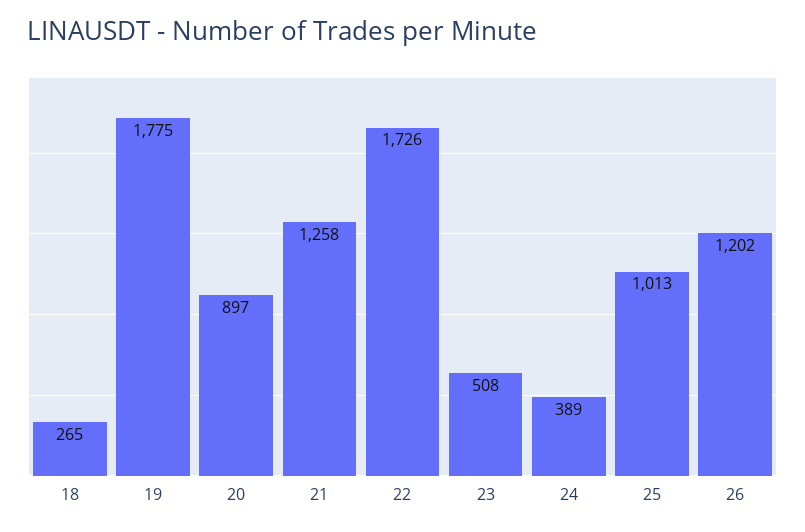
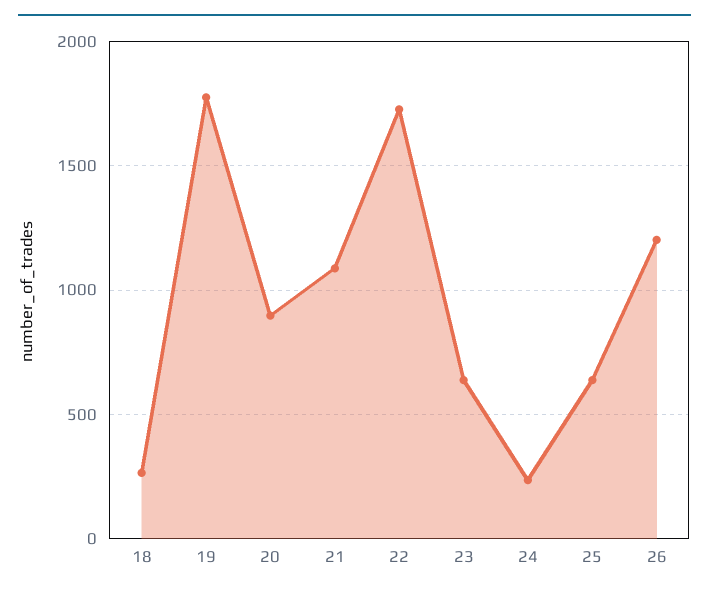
21: 1258 -> 1100
23: 508 -> 650
24: 389 -> 250
25: 1013 -> 650

